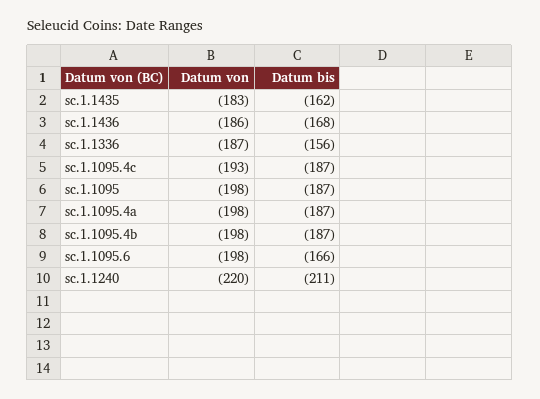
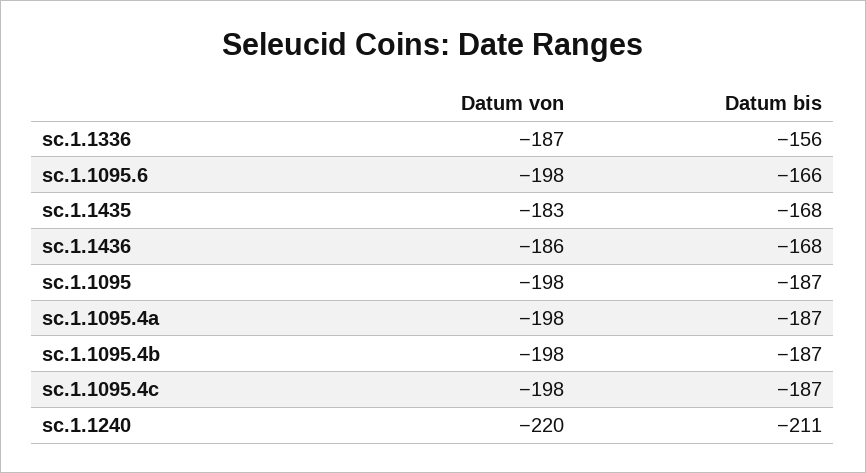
Datum bis, sc.1.1435: -162 -> -168
Datum von, sc.1.1095.4c: -193 -> -198

